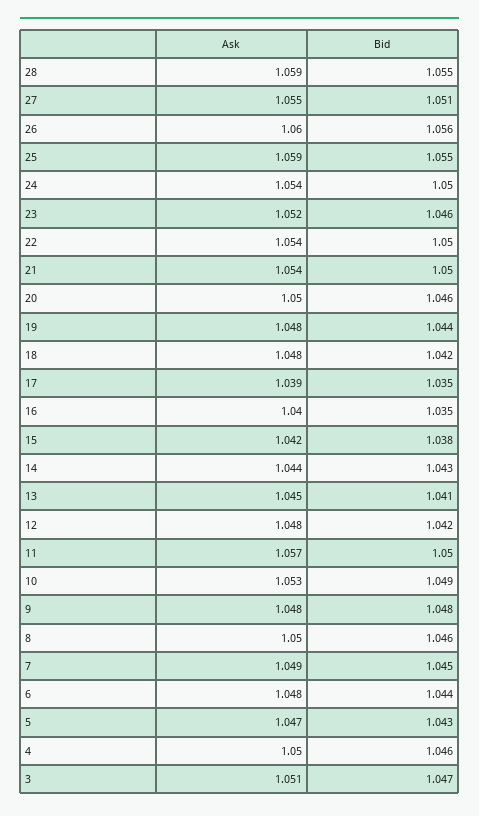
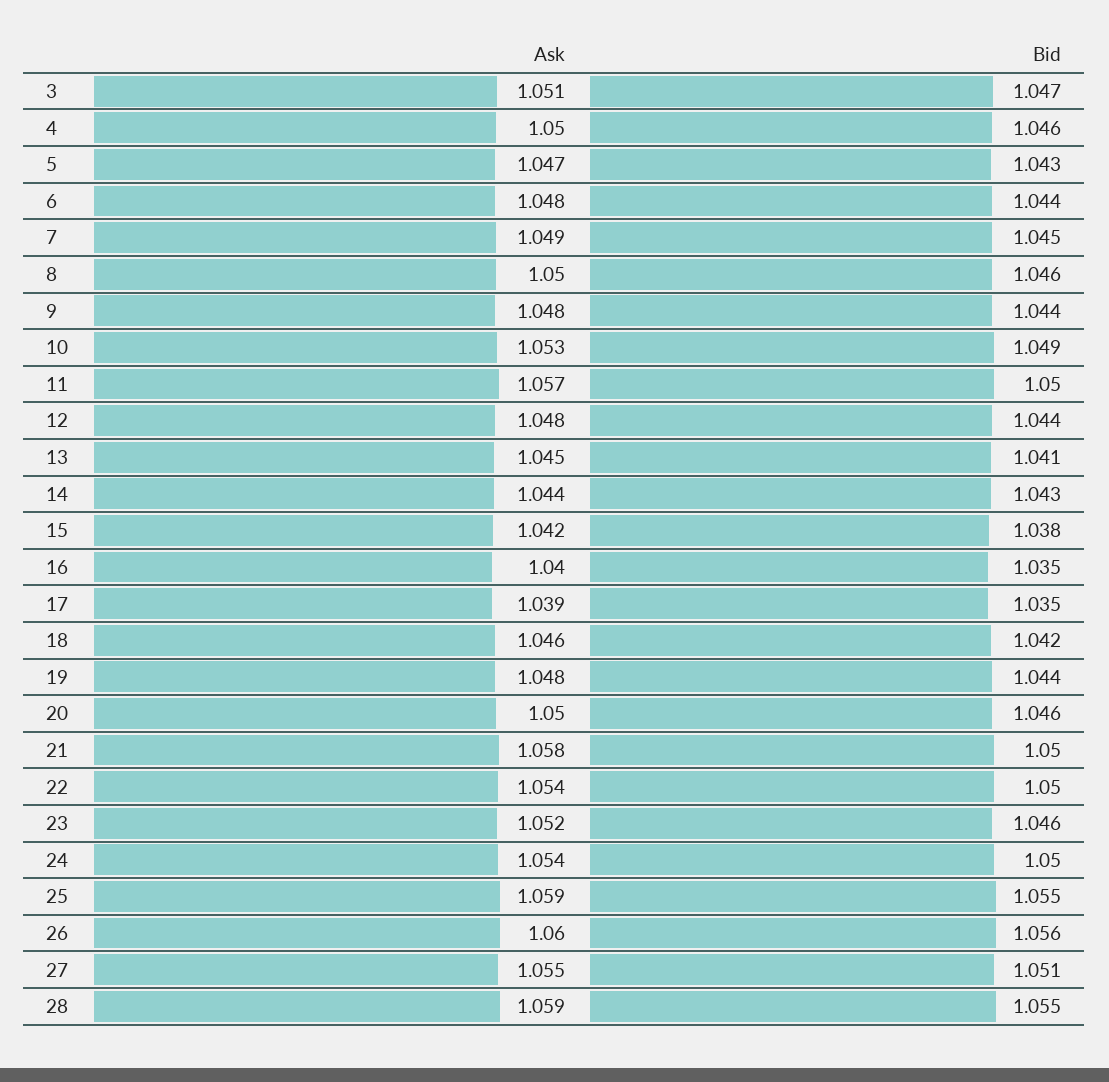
Ask, 21: 1.054 -> 1.058
Ask, 18: 1.048 -> 1.046
Bid, 12: 1.042 -> 1.044
Bid, 9: 1.048 -> 1.044

